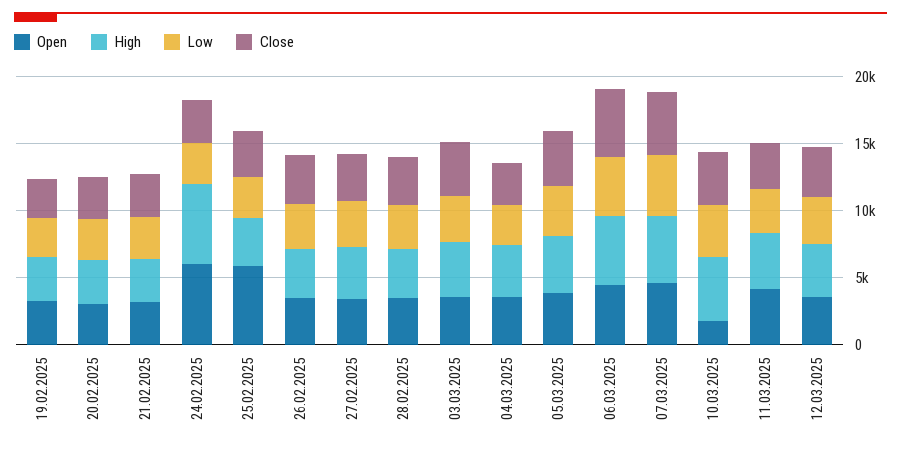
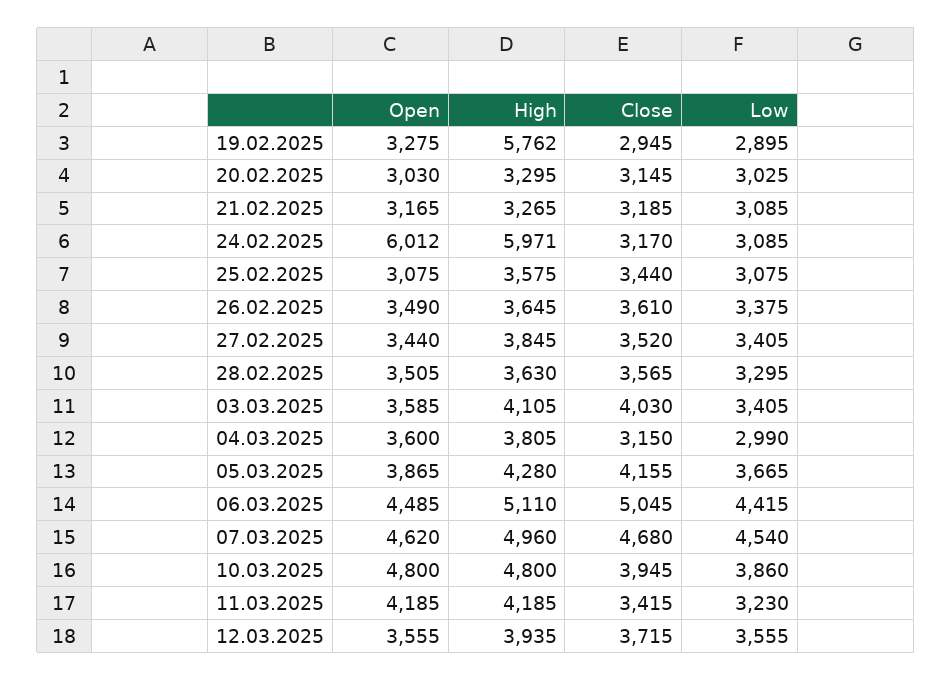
High, 19.02.2025: 3000 -> 5762
Open, 25.02.2025: 6000 -> 3075
Open, 10.03.2025: 2000 -> 4800

